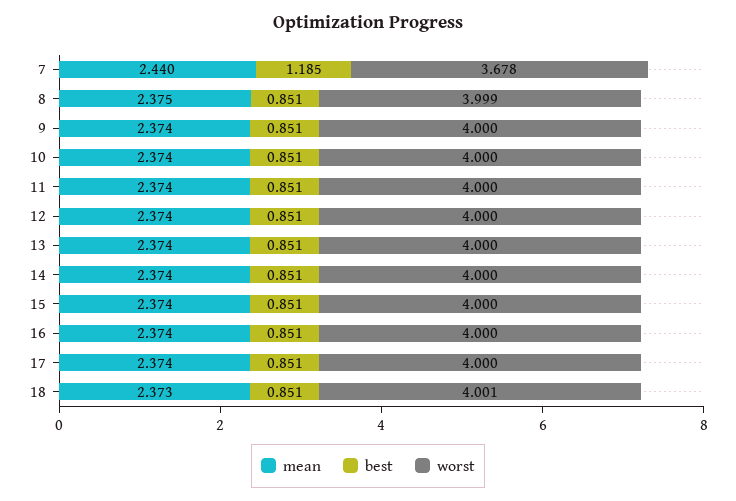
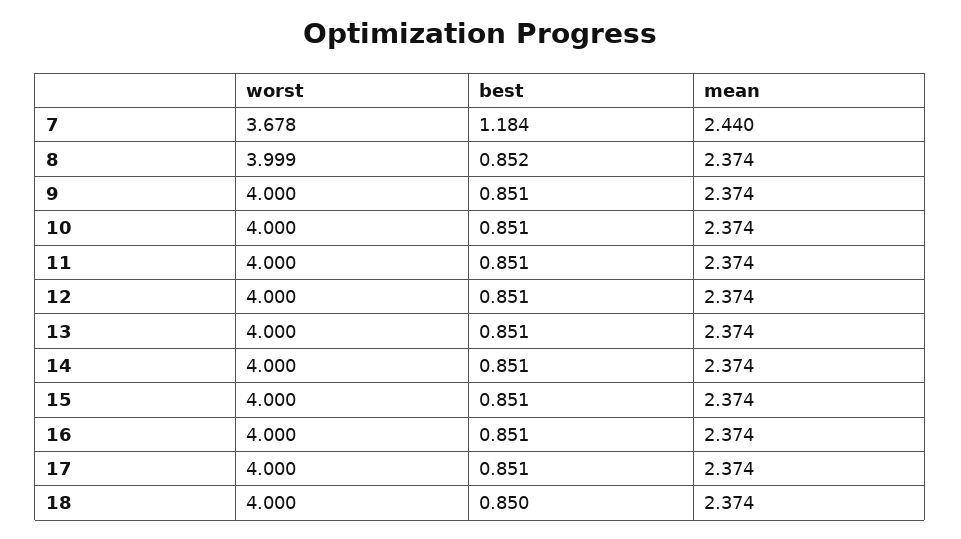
best, 7: 1.185 -> 1.184
mean, 8: 2.375 -> 2.374
best, 8: 0.851 -> 0.852
mean, 18: 2.373 -> 2.374
best, 18: 0.851 -> 0.85
worst, 18: 4.001 -> 4

